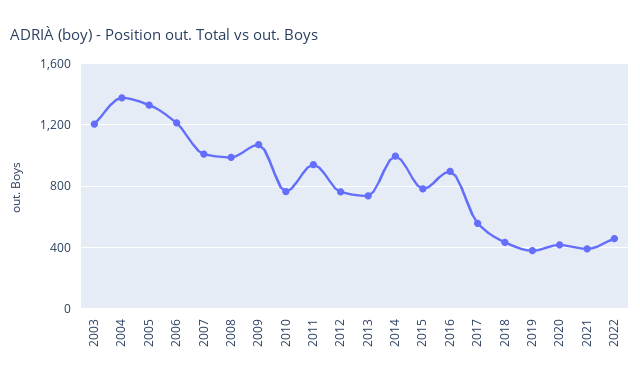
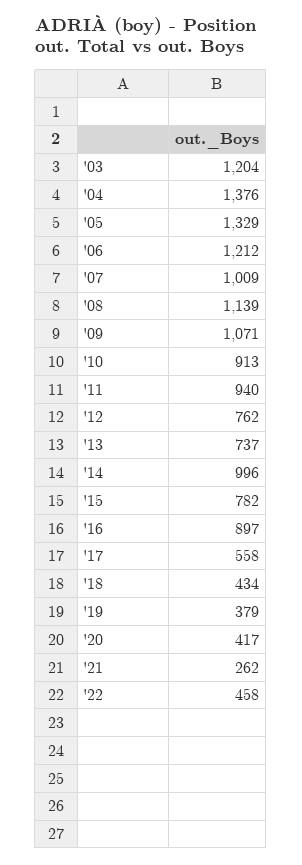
2008: 1000 -> 1139
2010: 750 -> 913
2021: 400 -> 262

